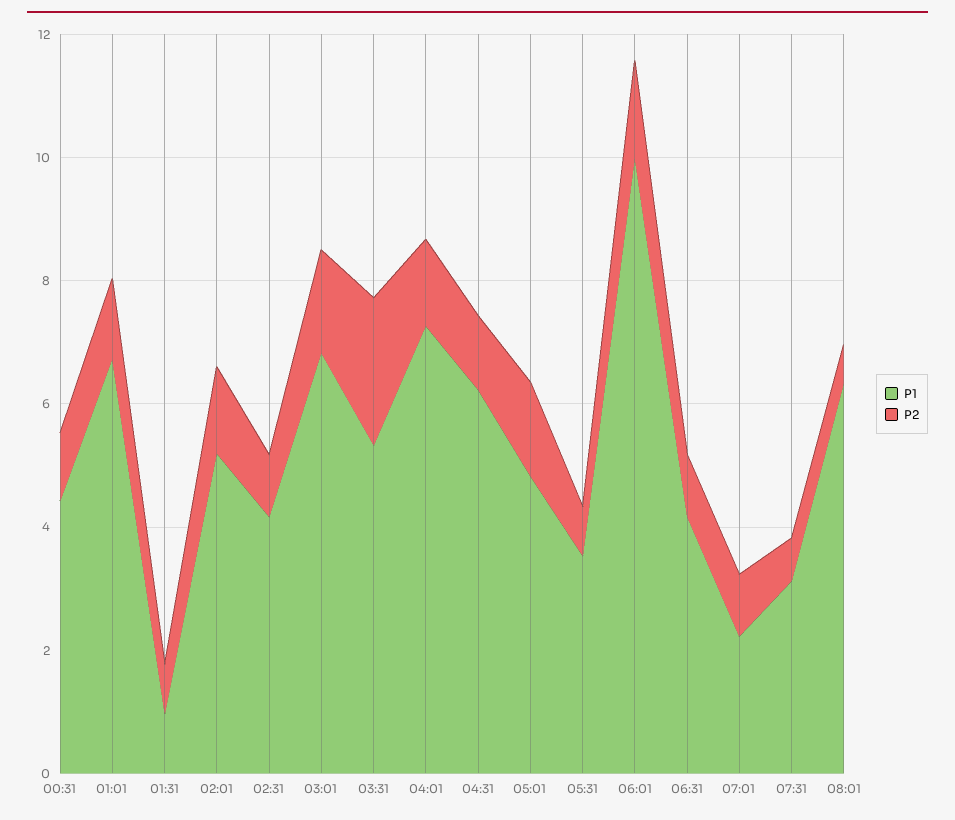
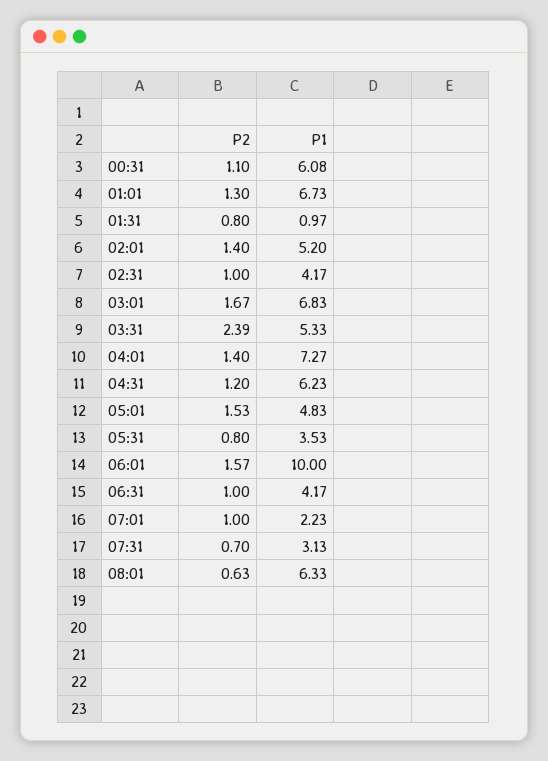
P1, 00:31: 4.5 -> 6.08

